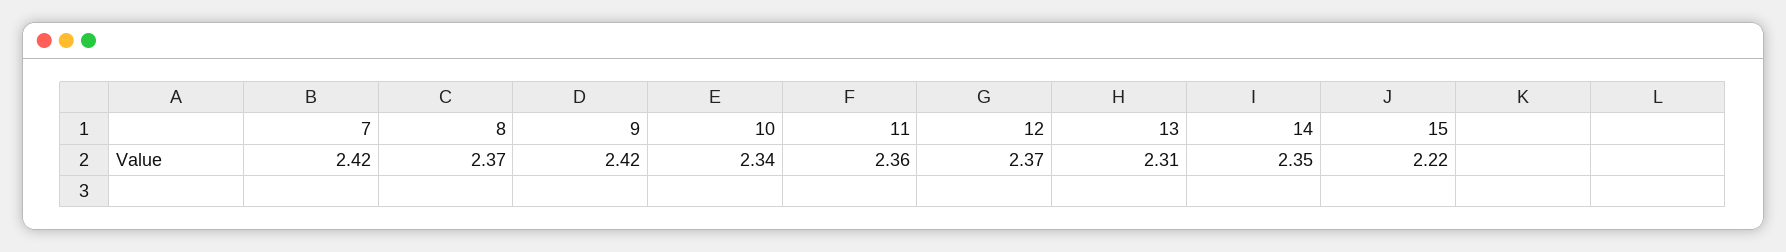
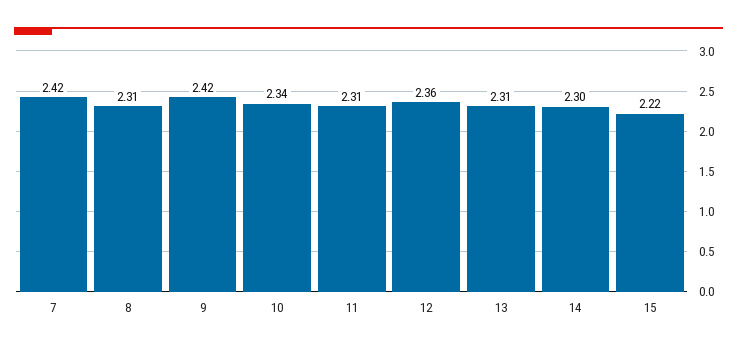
8: 2.37 -> 2.31
11: 2.36 -> 2.31
12: 2.37 -> 2.36
14: 2.35 -> 2.3

